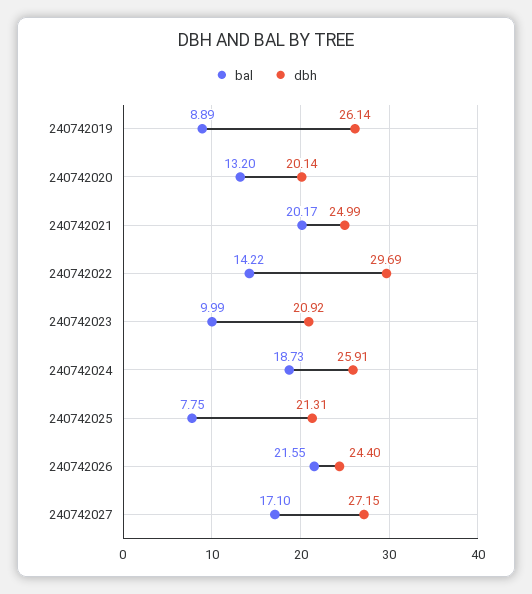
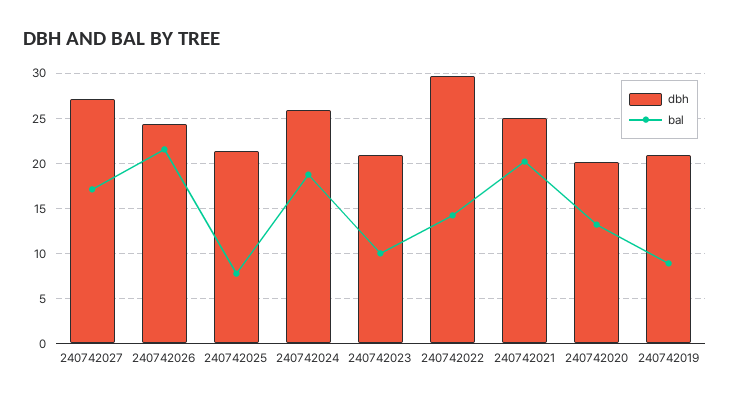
dbh, 240742019: 26.14 -> 21

